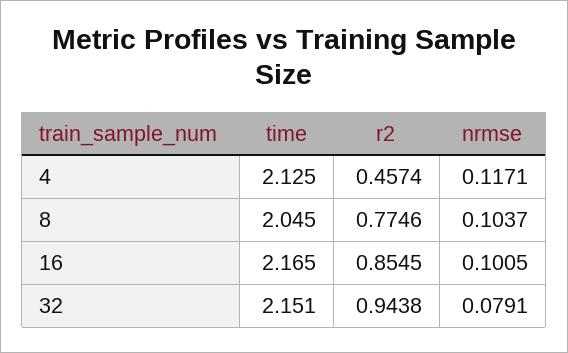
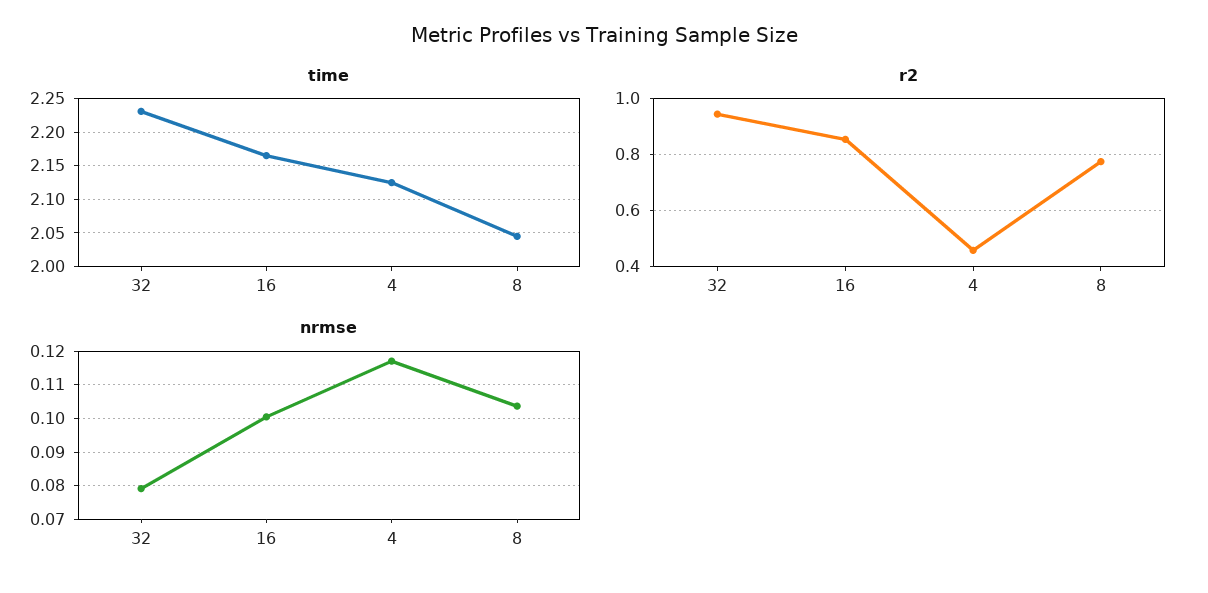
time, 32: 2.151 -> 2.23

